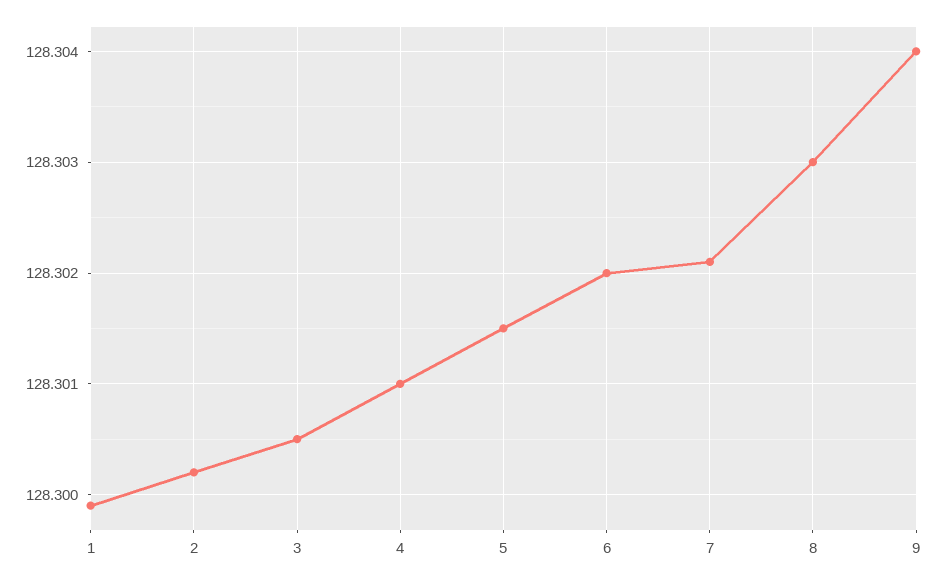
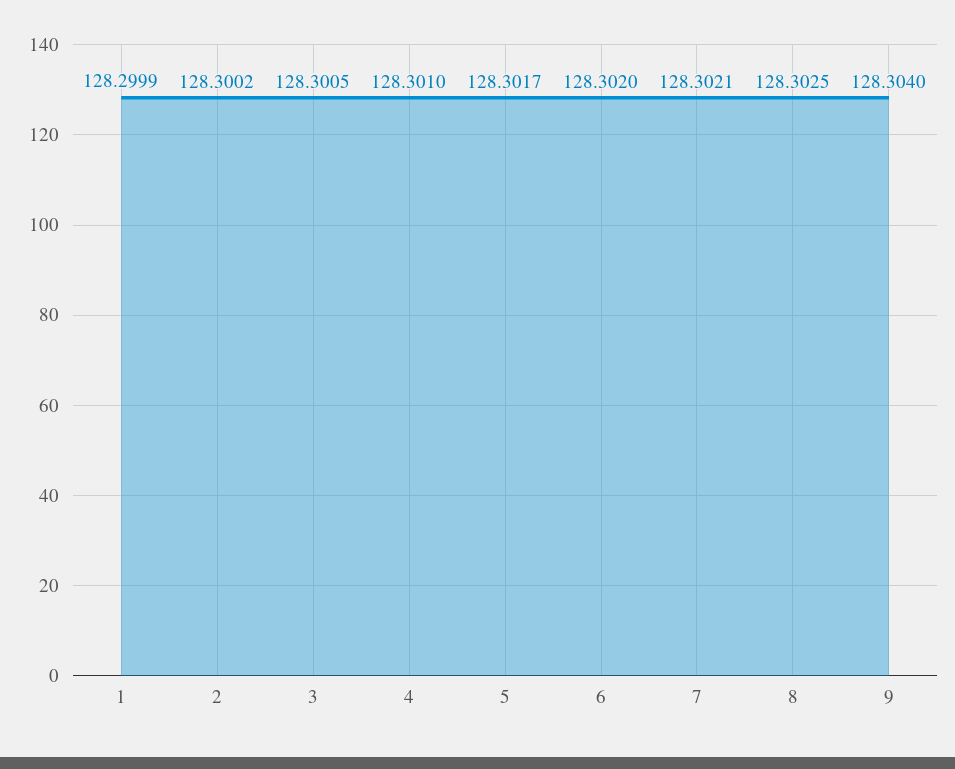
5: 128.3015 -> 128.3017
8: 128.303 -> 128.3025

